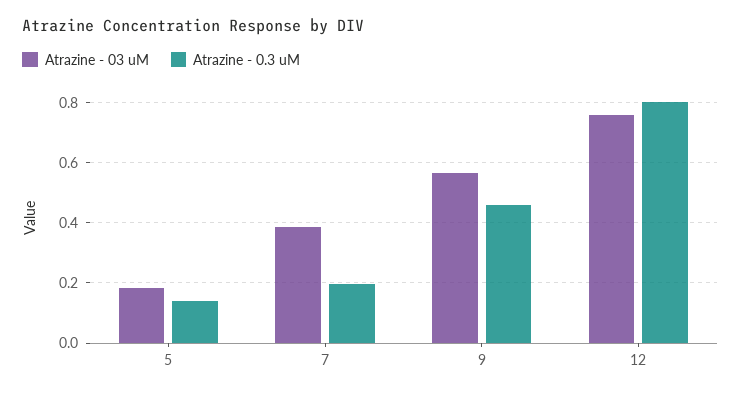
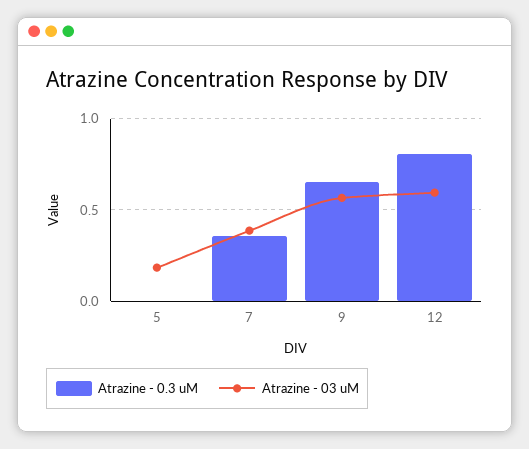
Atrazine - 0.3 uM, 5: 0.14 -> 0
Atrazine - 0.3 uM, 7: 0.2 -> 0.35
Atrazine - 0.3 uM, 9: 0.46 -> 0.65
Atrazine - 03 uM, 12: 0.76 -> 0.6

